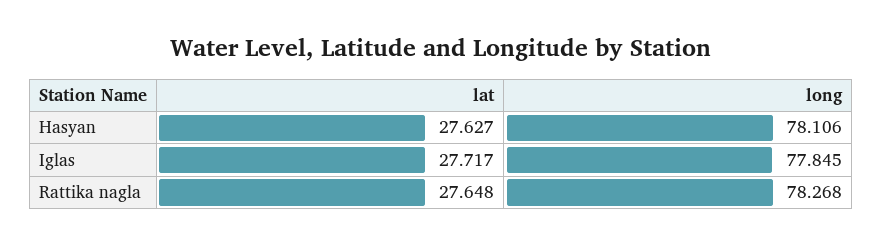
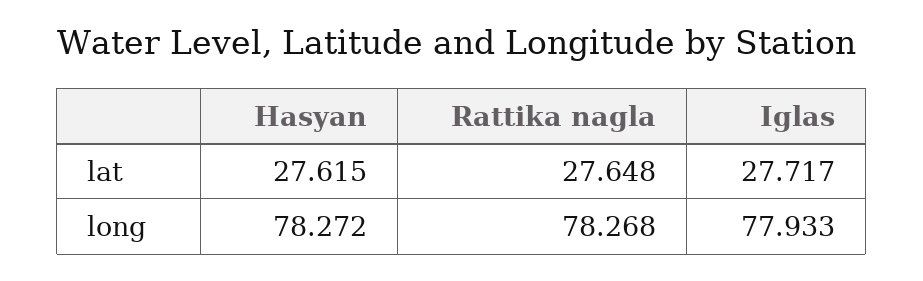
lat, Hasyan: 27.627 -> 27.615
long, Hasyan: 78.106 -> 78.272
long, Iglas: 77.845 -> 77.933

